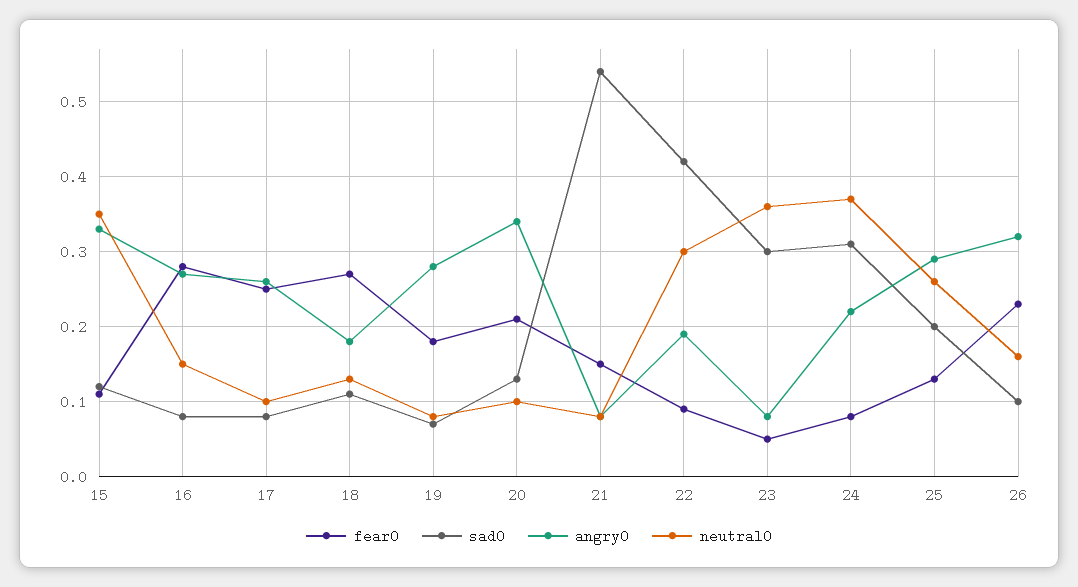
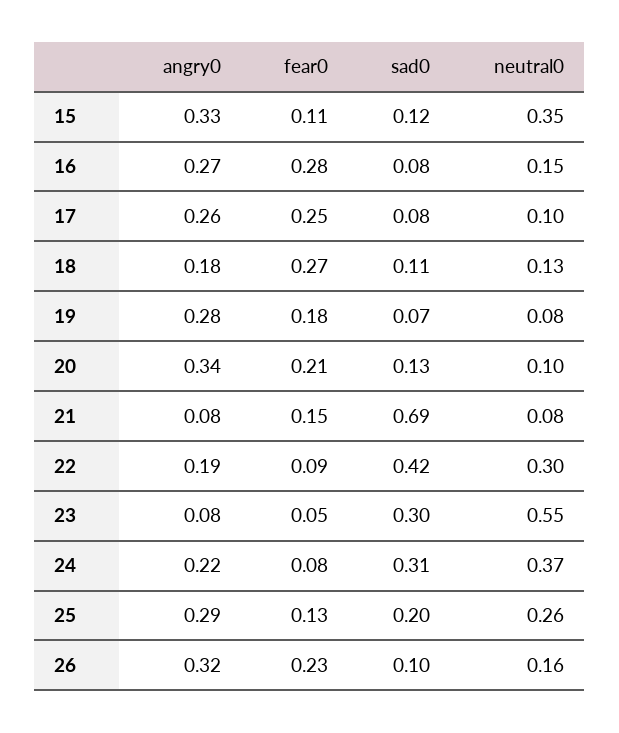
sad0, 21: 0.54 -> 0.69
neutral0, 23: 0.36 -> 0.55

